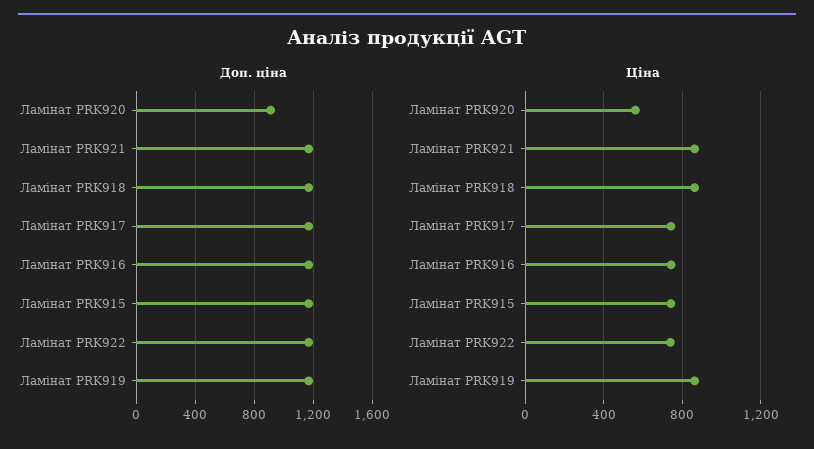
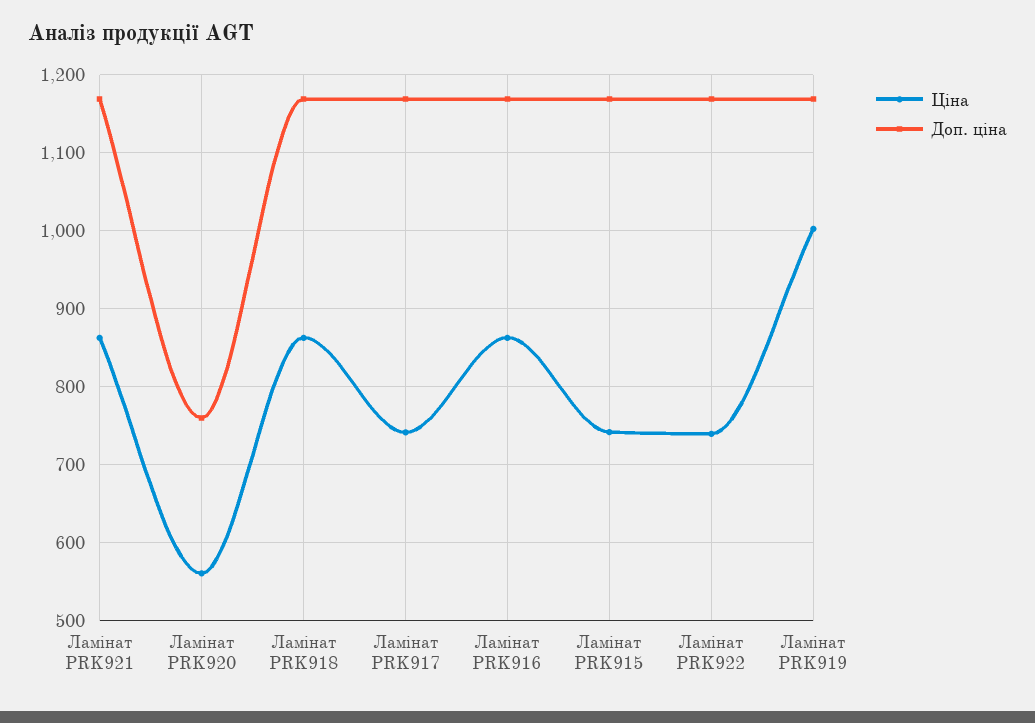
Доп. ціна, Ламінат PRK920: 900 -> 760
Ціна, Ламінат PRK916: 750 -> 860
Ціна, Ламінат PRK919: 850 -> 1000

